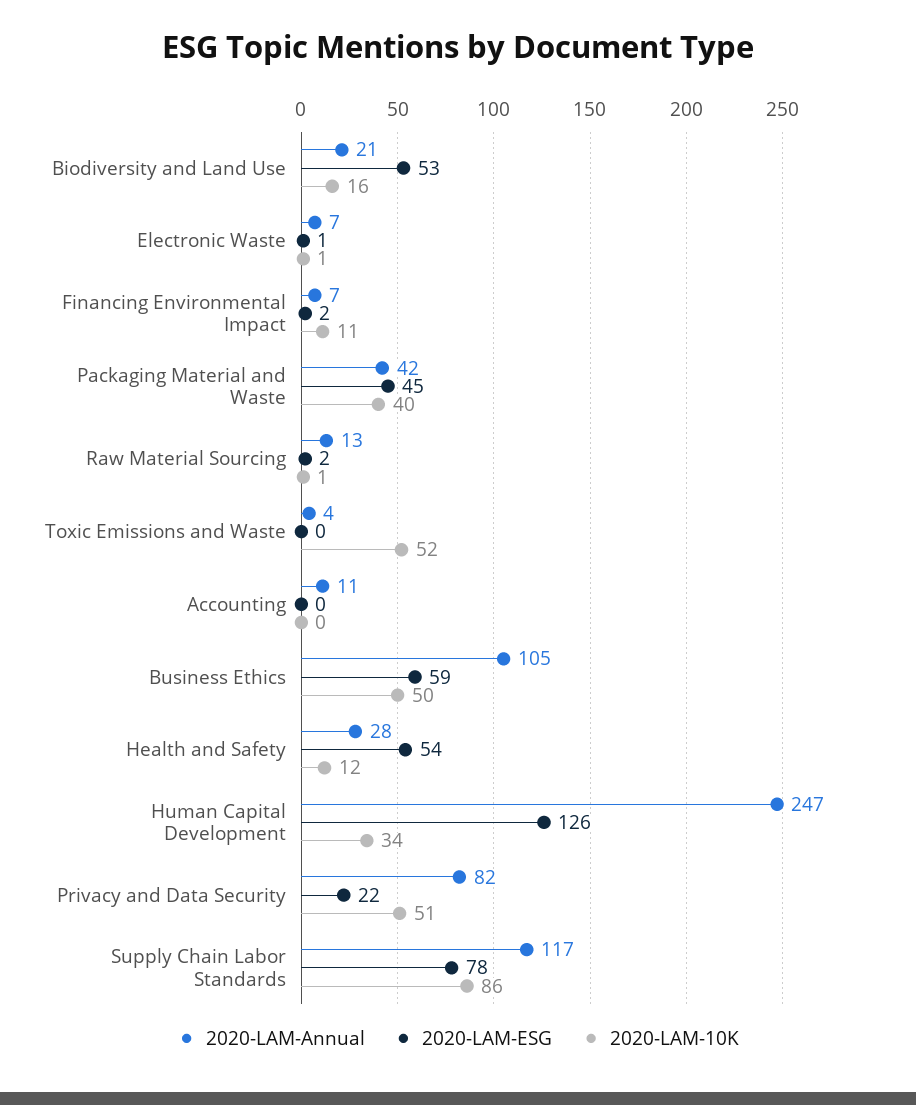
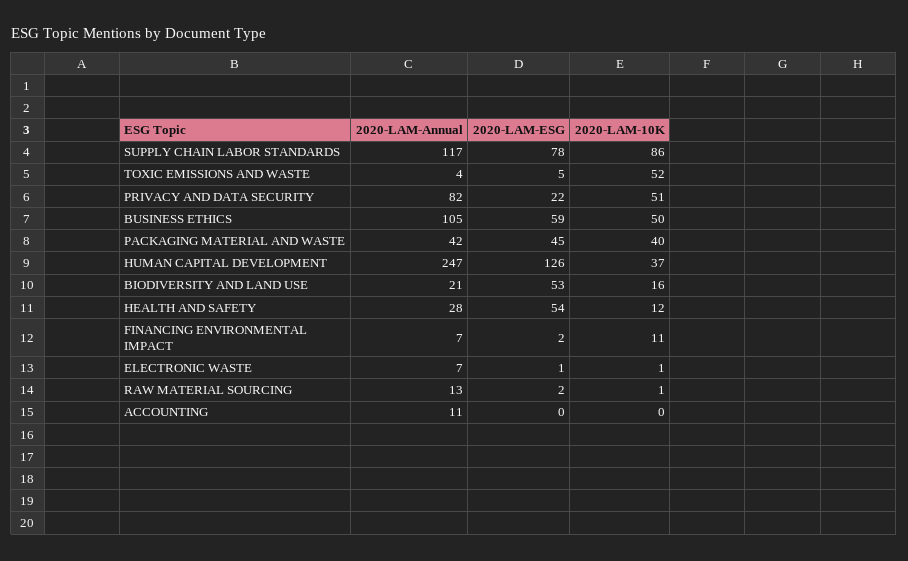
2020-LAM-ESG, Toxic Emissions and Waste: 0 -> 5
2020-LAM-10K, Human Capital Development: 34 -> 37

